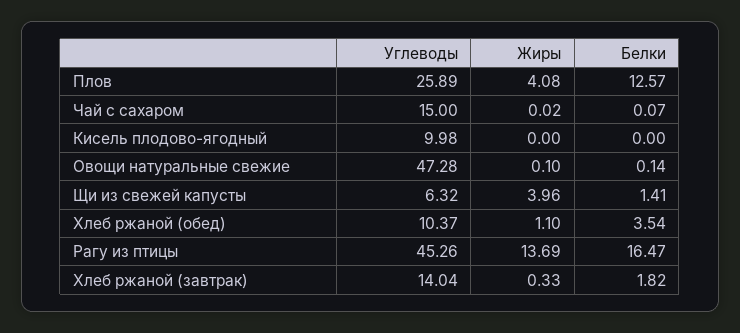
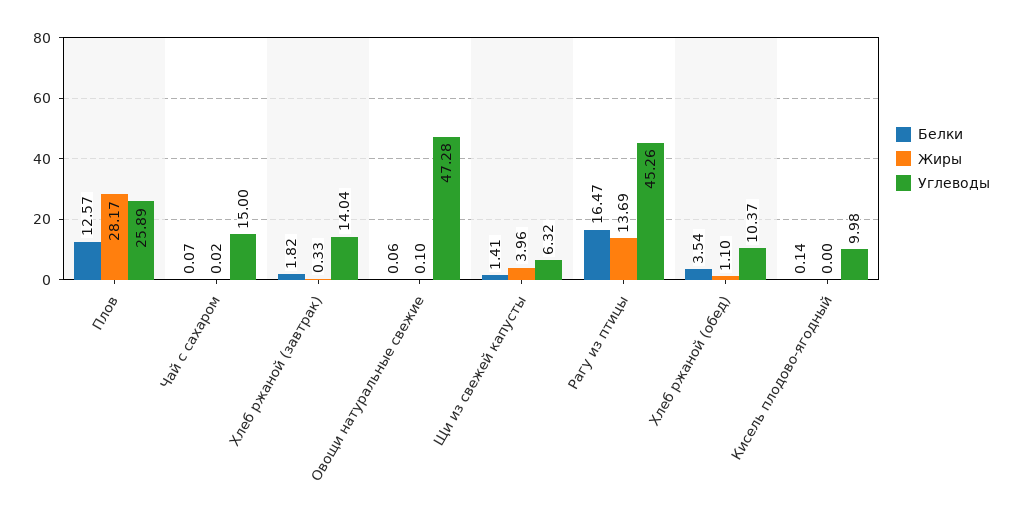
Жиры, Плов: 4.08 -> 28.17
Белки, Кисель плодово-ягодный: 0 -> 0.14
Белки, Овощи натуральные свежие: 0.14 -> 0.06

